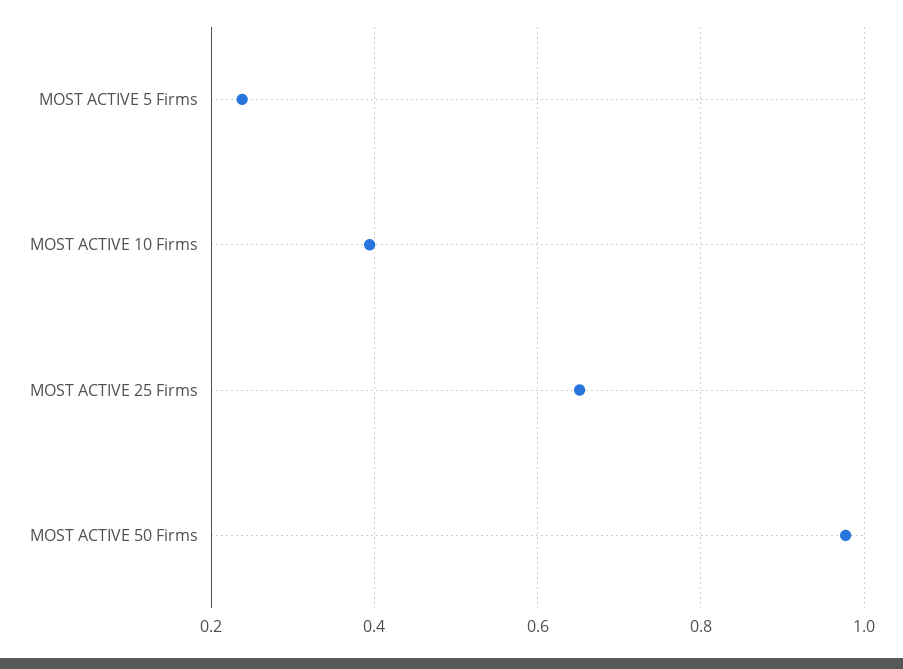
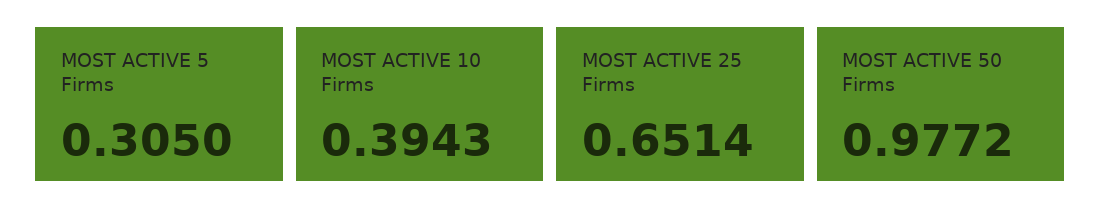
MOST ACTIVE 5 Firms: 0.24 -> 0.305

